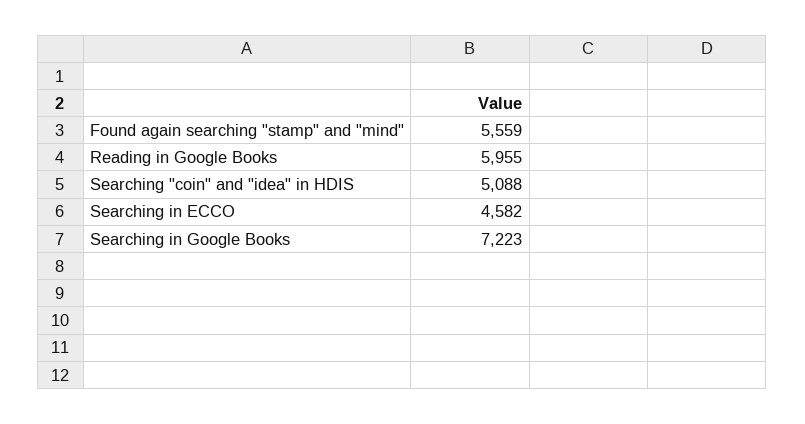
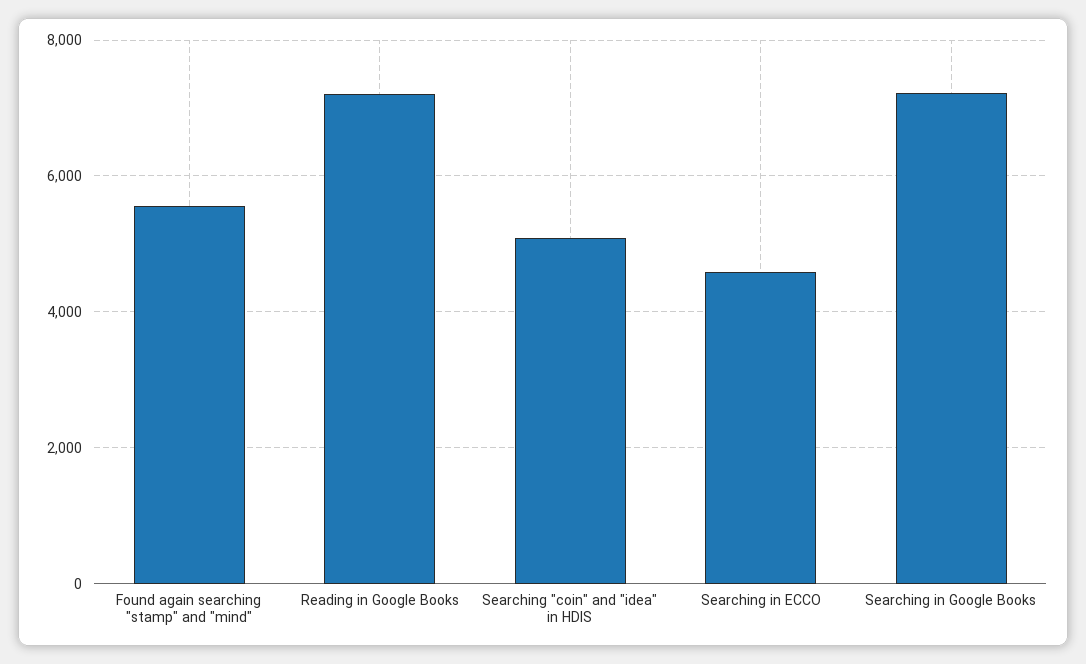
Reading in Google Books: 5955 -> 7200

